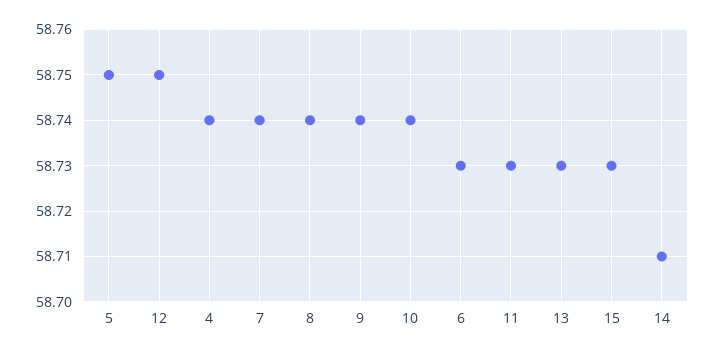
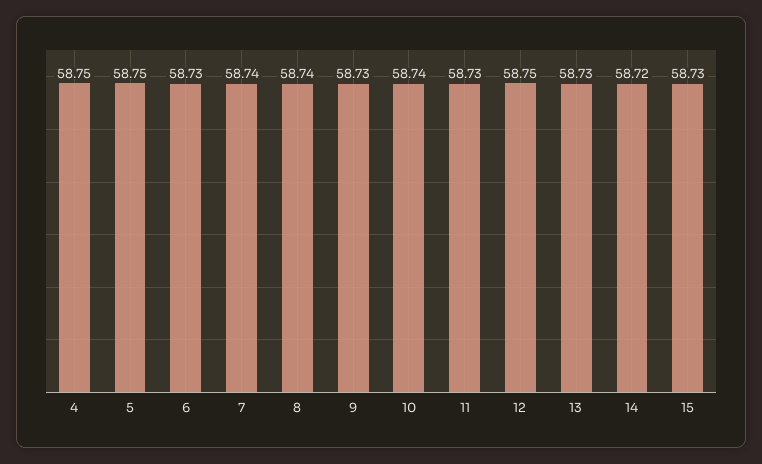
4: 58.74 -> 58.75
9: 58.74 -> 58.73
14: 58.71 -> 58.72

